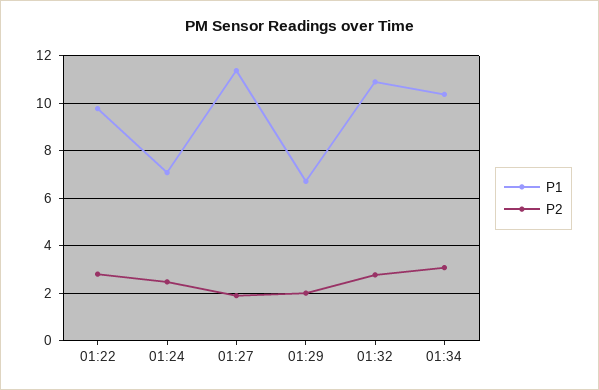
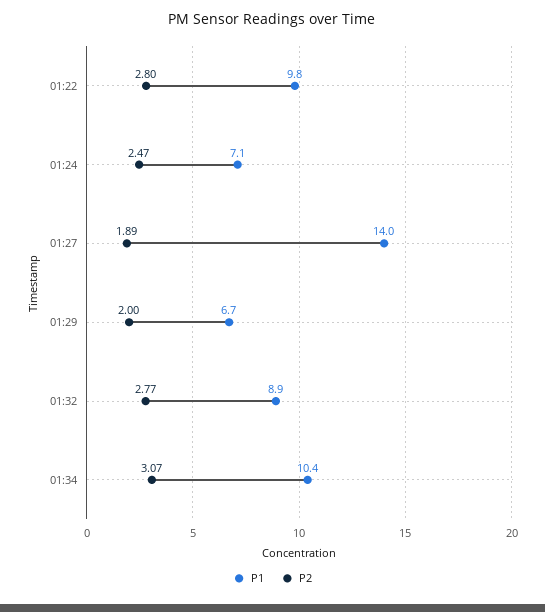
P1, 01:27: 11.5 -> 14
P1, 01:32: 11 -> 8.9

